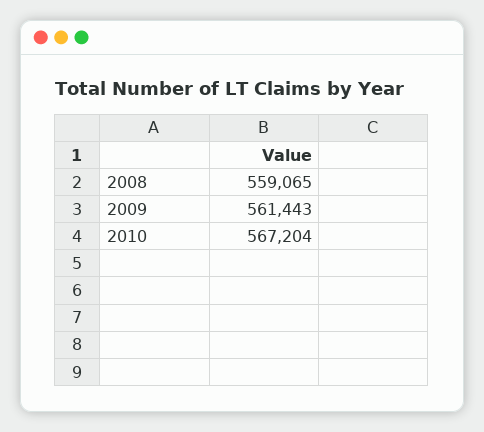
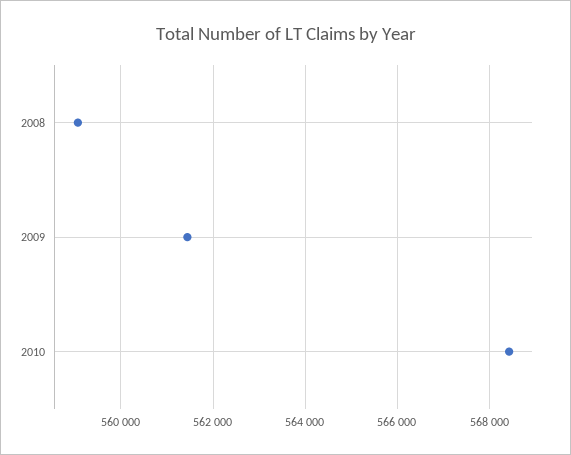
2010: 567204 -> 568400

